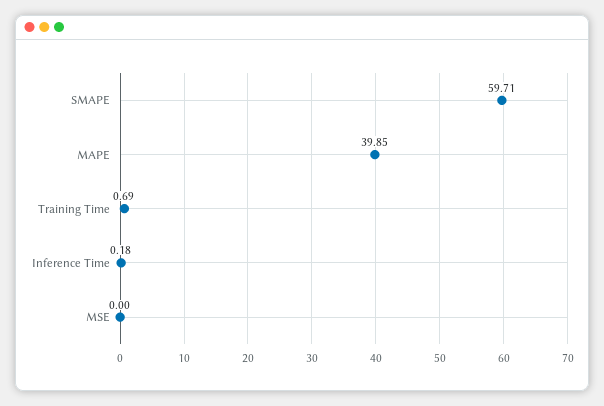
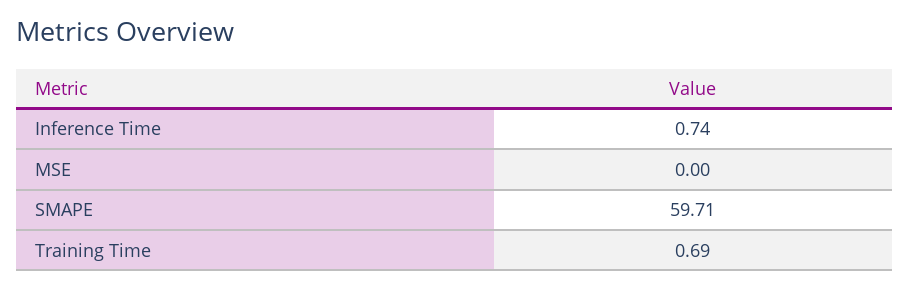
MAPE: 39.85 -> none
Inference Time: 0.18 -> 0.74

